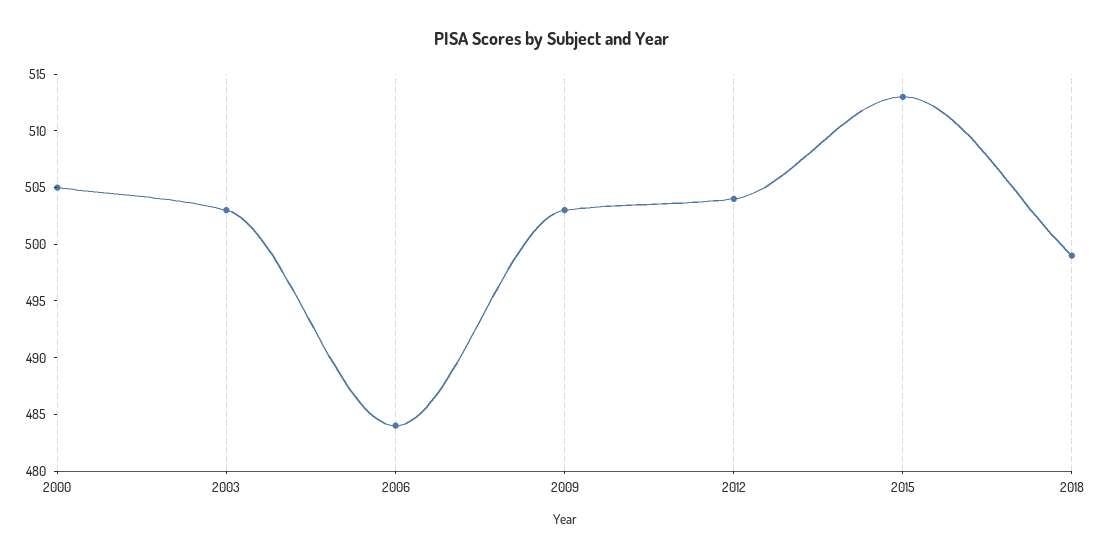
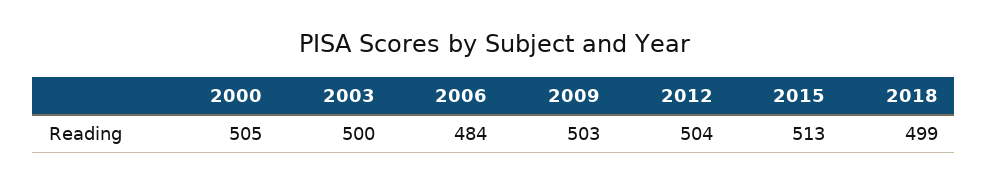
2003: 503 -> 500

